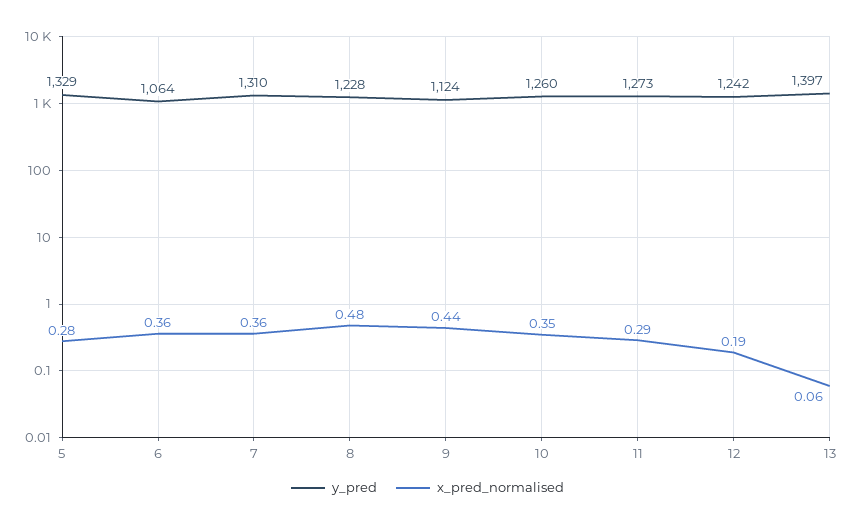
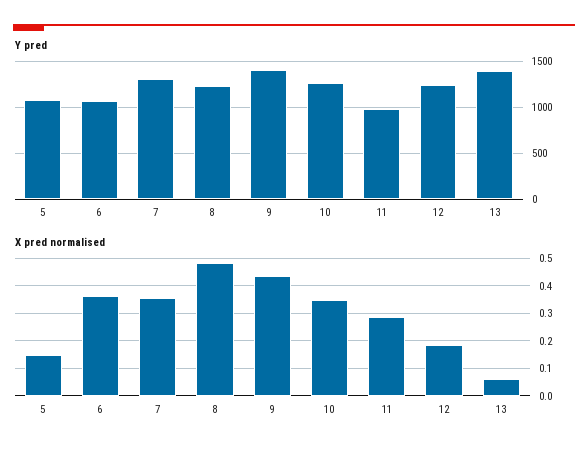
y_pred, 5: 1329 -> 1100
x_pred_normalised, 5: 0.28 -> 0.15
y_pred, 9: 1124 -> 1400
y_pred, 11: 1273 -> 1000

